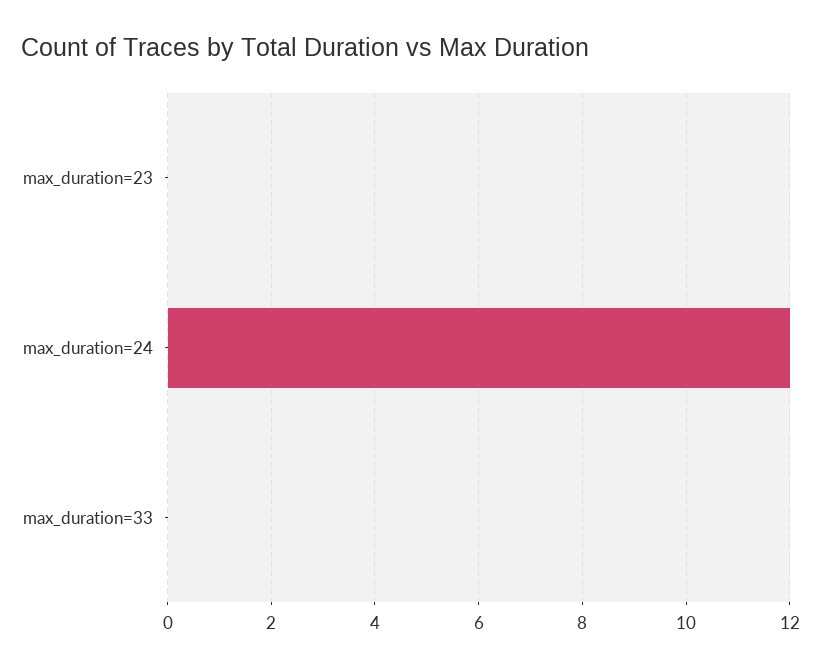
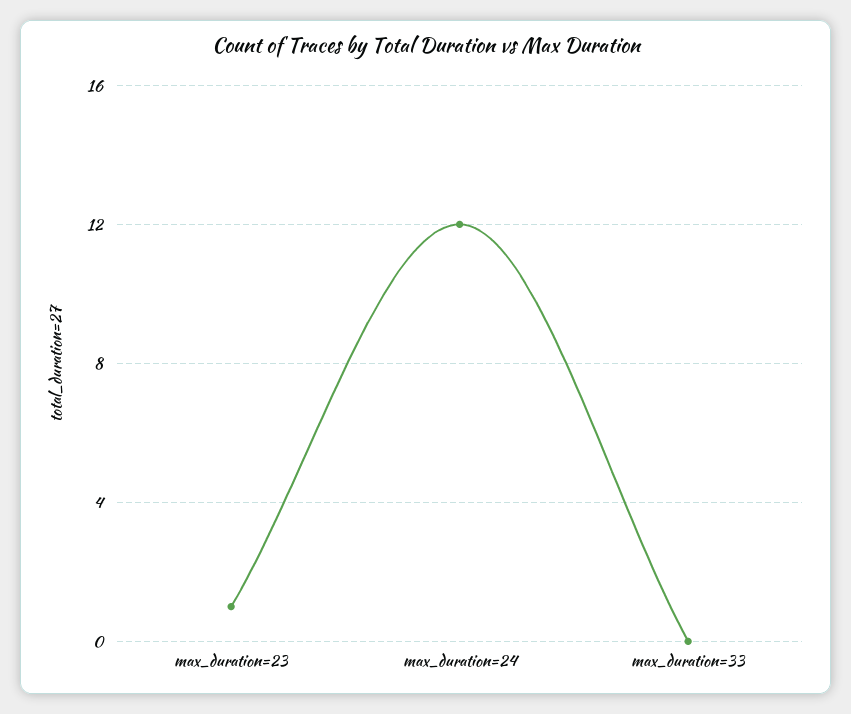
max_duration=23: 0 -> 1

